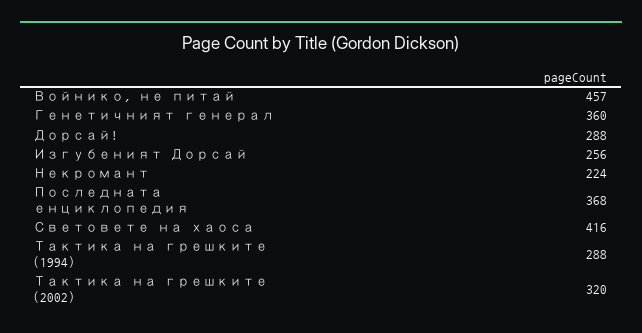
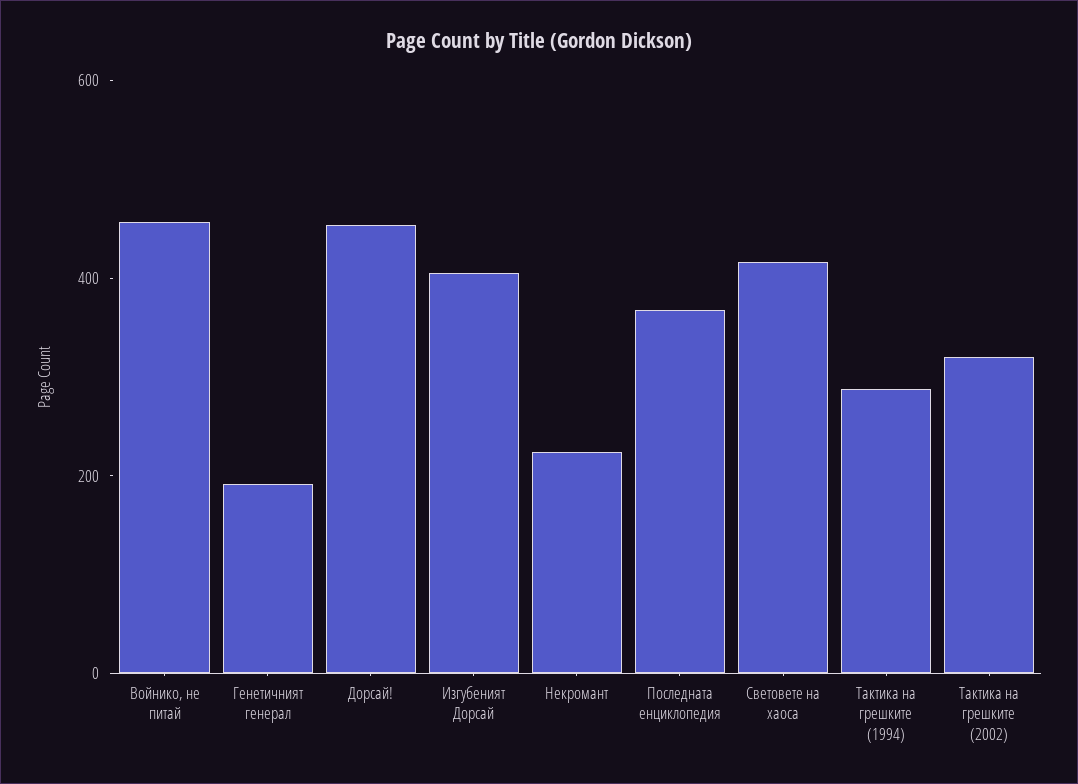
Генетичният генерал: 360 -> 200
Дорсай!: 288 -> 450
Изгубеният Дорсай: 256 -> 400

